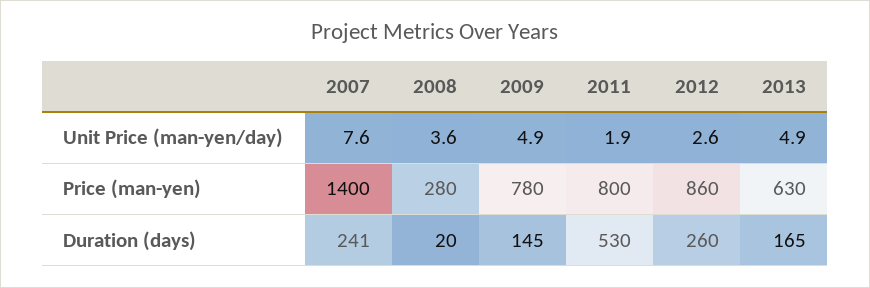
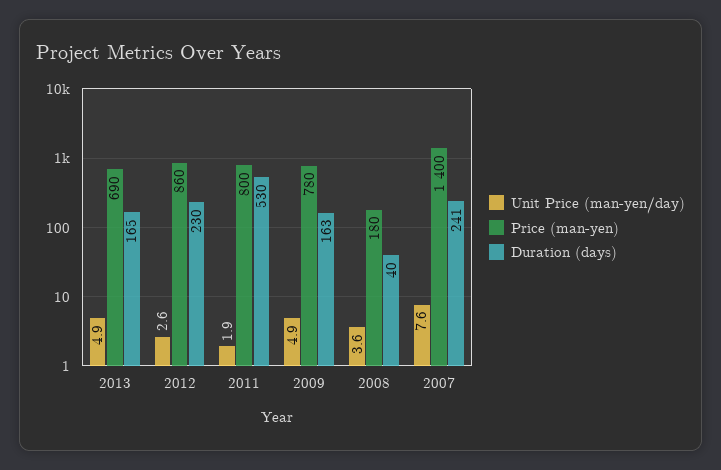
Price (man-yen), 2008: 280 -> 180
Price (man-yen), 2013: 630 -> 690
Duration (days), 2008: 20 -> 40
Duration (days), 2009: 145 -> 163
Duration (days), 2012: 260 -> 230

